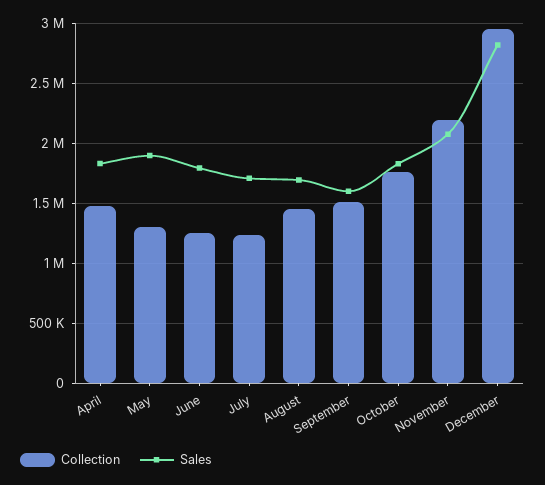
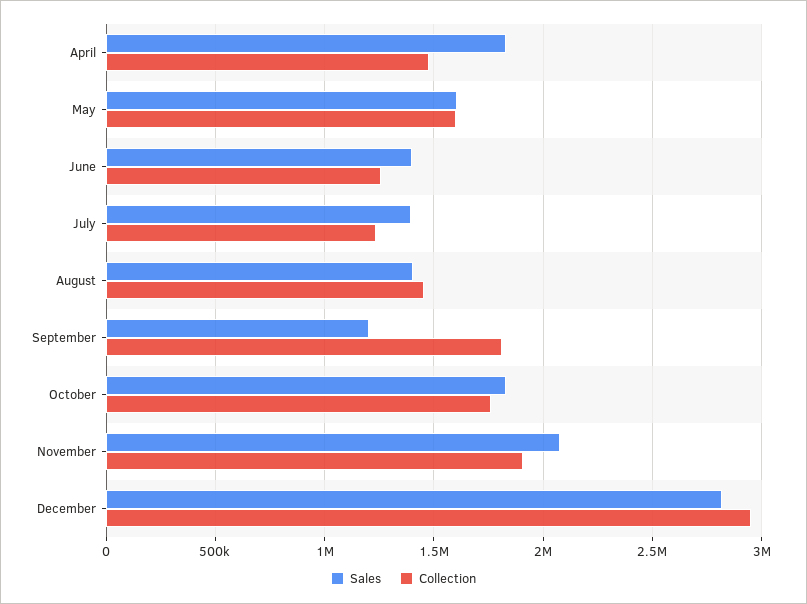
Collection, May: 1300000 -> 1600000
Sales, May: 1900000 -> 1600000
Sales, June: 1800000 -> 1400000
Sales, July: 1700000 -> 1400000
Sales, August: 1700000 -> 1400000
Collection, September: 1500000 -> 1800000
Sales, September: 1600000 -> 1200000
Collection, November: 2200000 -> 1900000

